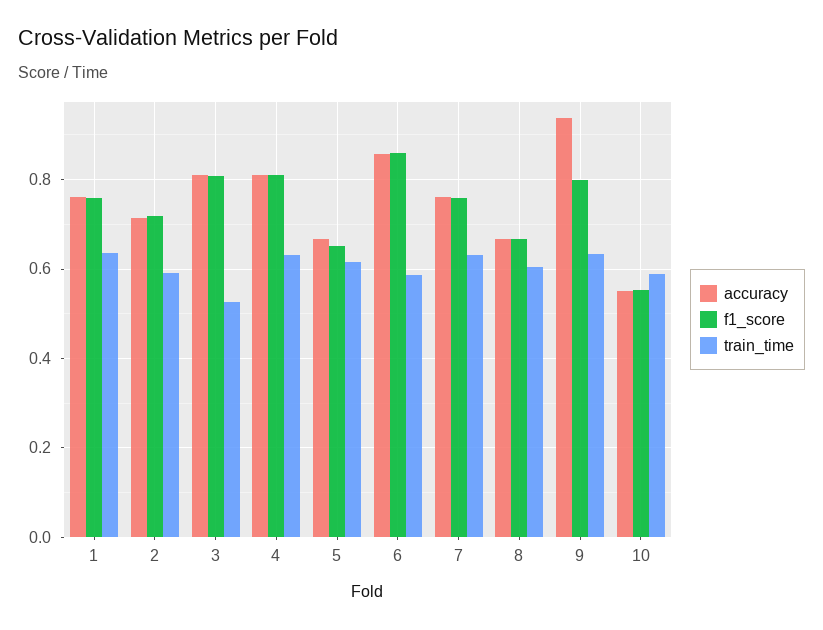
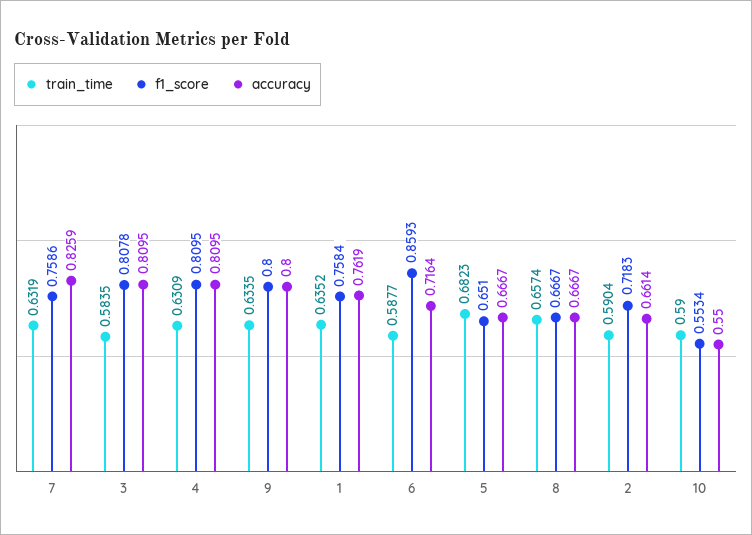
accuracy, 2: 0.72 -> 0.6614
train_time, 3: 0.52 -> 0.5835
train_time, 5: 0.62 -> 0.6823
accuracy, 6: 0.86 -> 0.7164
accuracy, 7: 0.76 -> 0.8259
train_time, 8: 0.6 -> 0.6574
accuracy, 9: 0.94 -> 0.8

